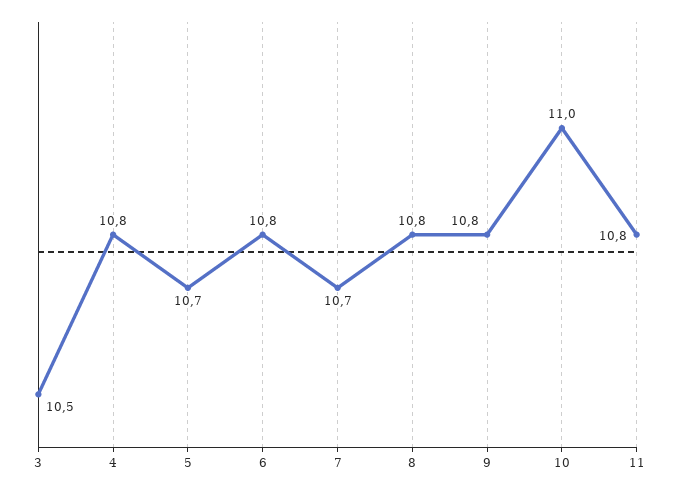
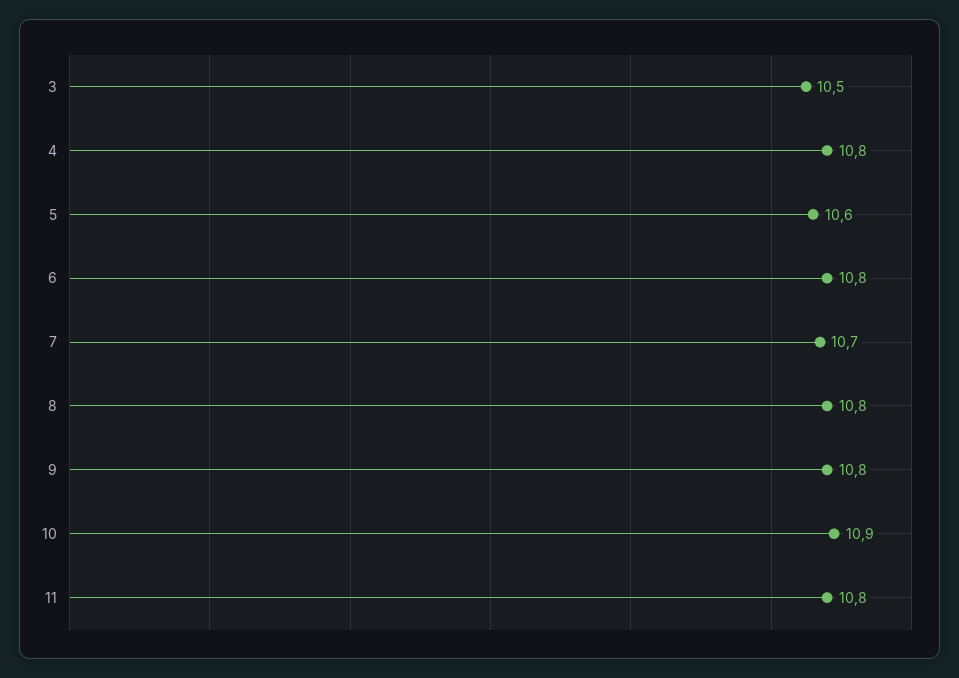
5: 10.7 -> 10.6
10: 11 -> 10.9

